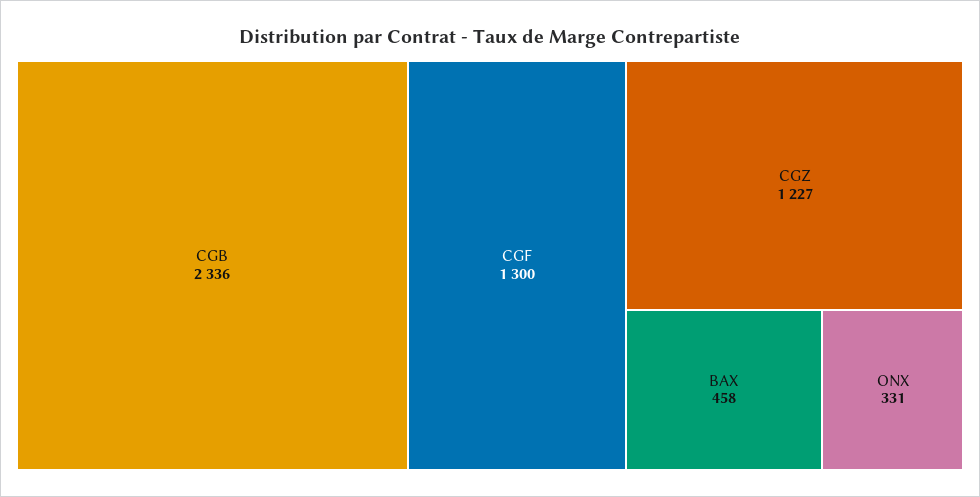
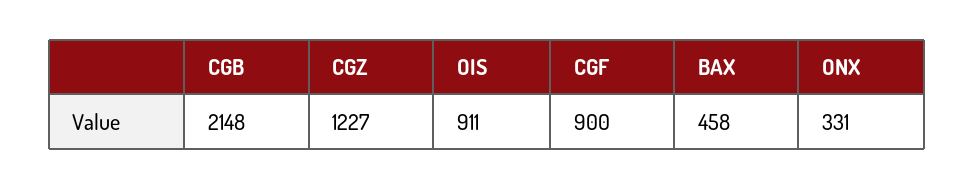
CGB: 2336 -> 2148
CGF: 1300 -> 900
OIS: none -> 911

